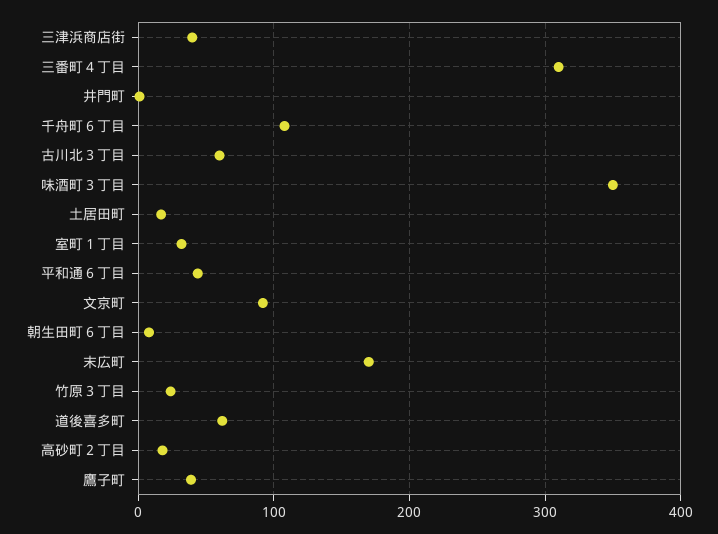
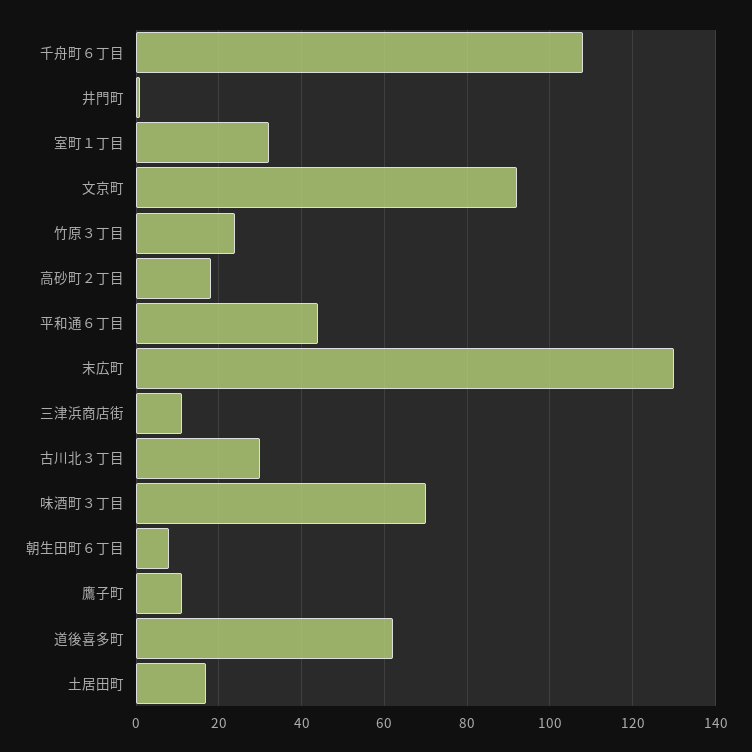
三津浜商店街: 40 -> 10
三番町４丁目: 310 -> none
古川北３丁目: 60 -> 30
味酒町３丁目: 350 -> 70
末広町: 170 -> 130
鷹子町: 40 -> 10

